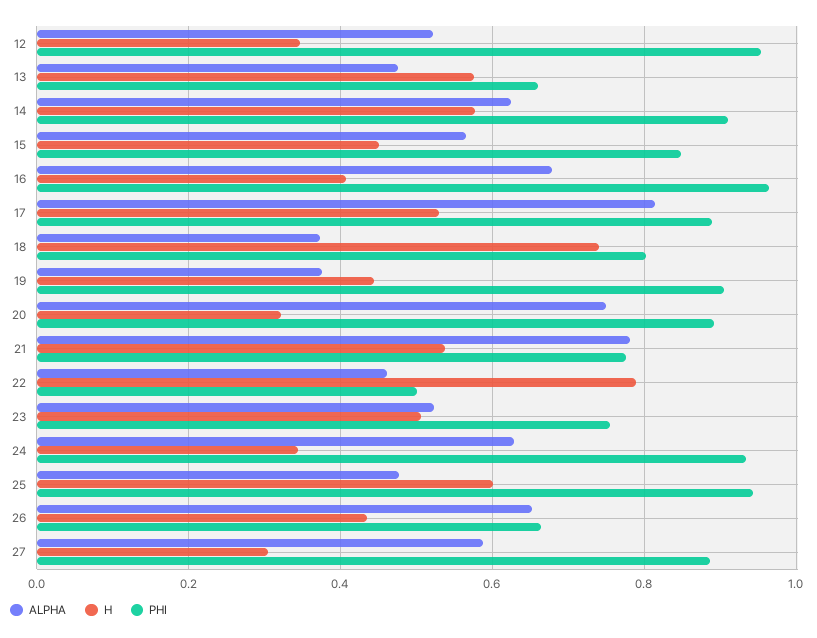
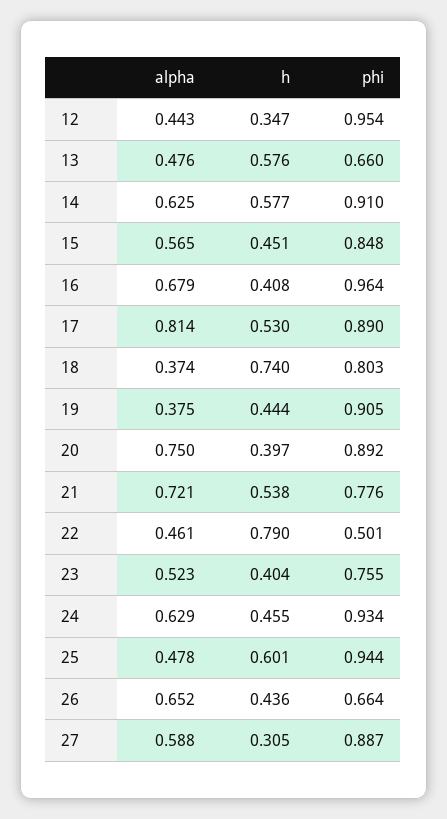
ALPHA, 12: 0.52 -> 0.443
H, 20: 0.32 -> 0.397
ALPHA, 21: 0.78 -> 0.721
H, 23: 0.5 -> 0.404
H, 24: 0.34 -> 0.455

